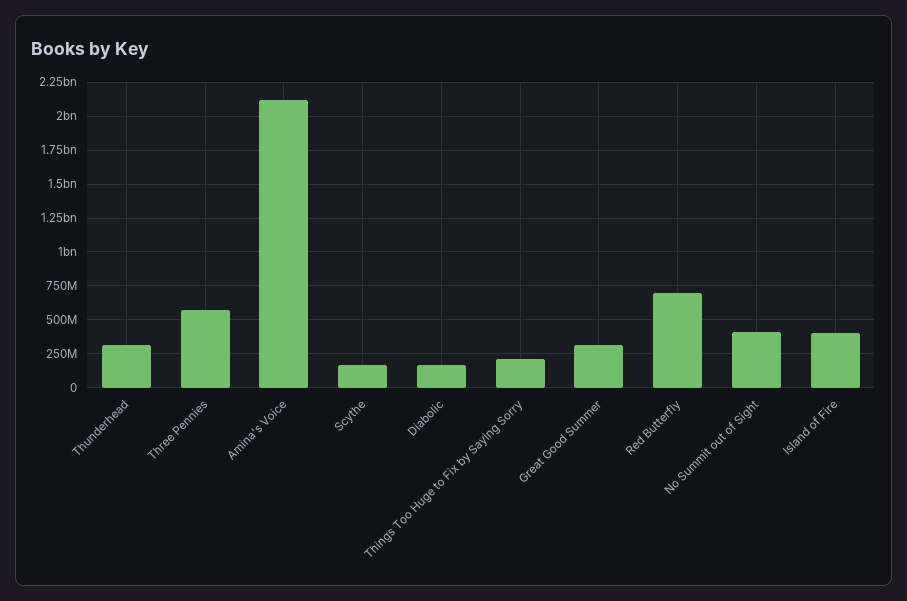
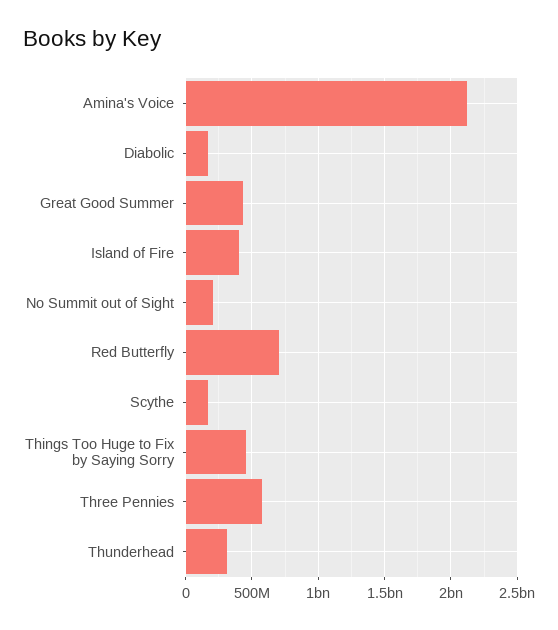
Things Too Huge to Fix by Saying Sorry: 200000000 -> 450000000
Great Good Summer: 300000000 -> 450000000
No Summit out of Sight: 400000000 -> 200000000

